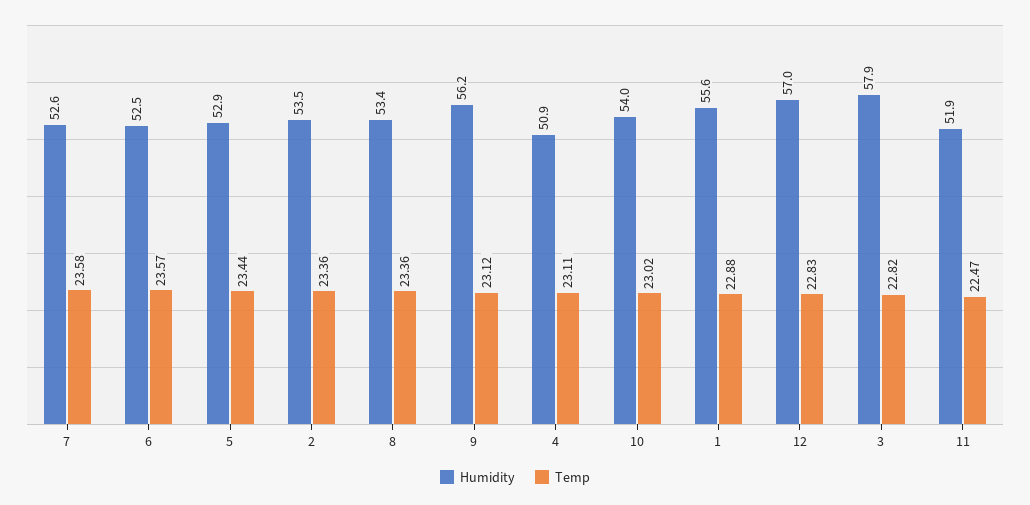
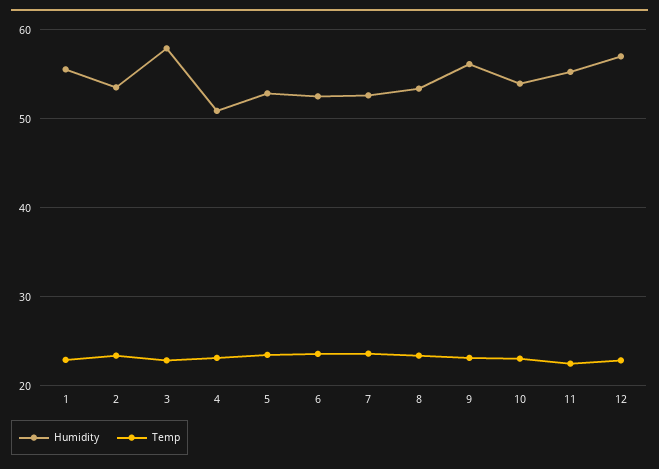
Humidity, 11: 51.9 -> 55

